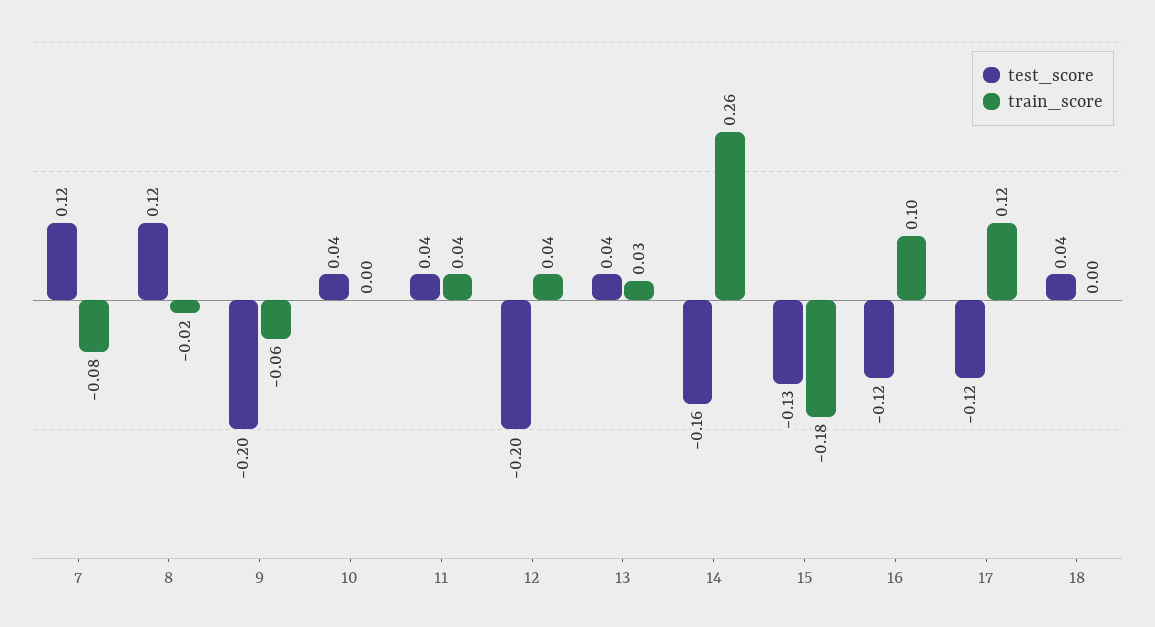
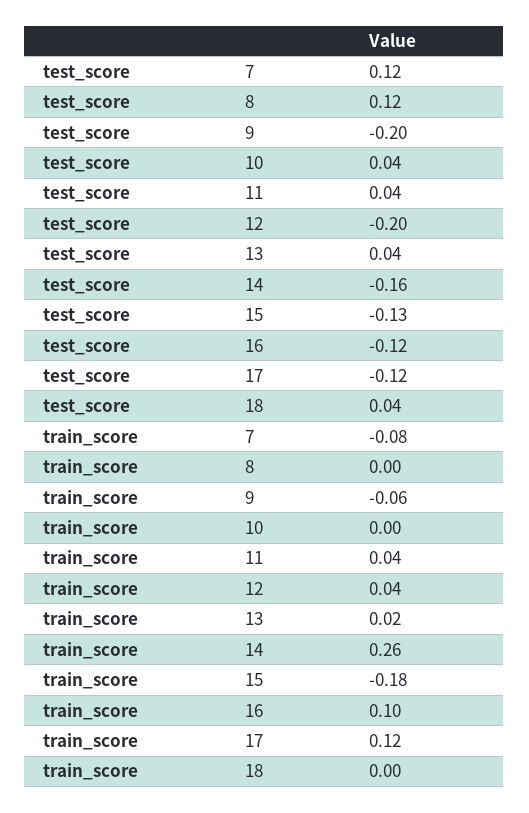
train_score, 8: -0.02 -> 0
train_score, 13: 0.03 -> 0.02

